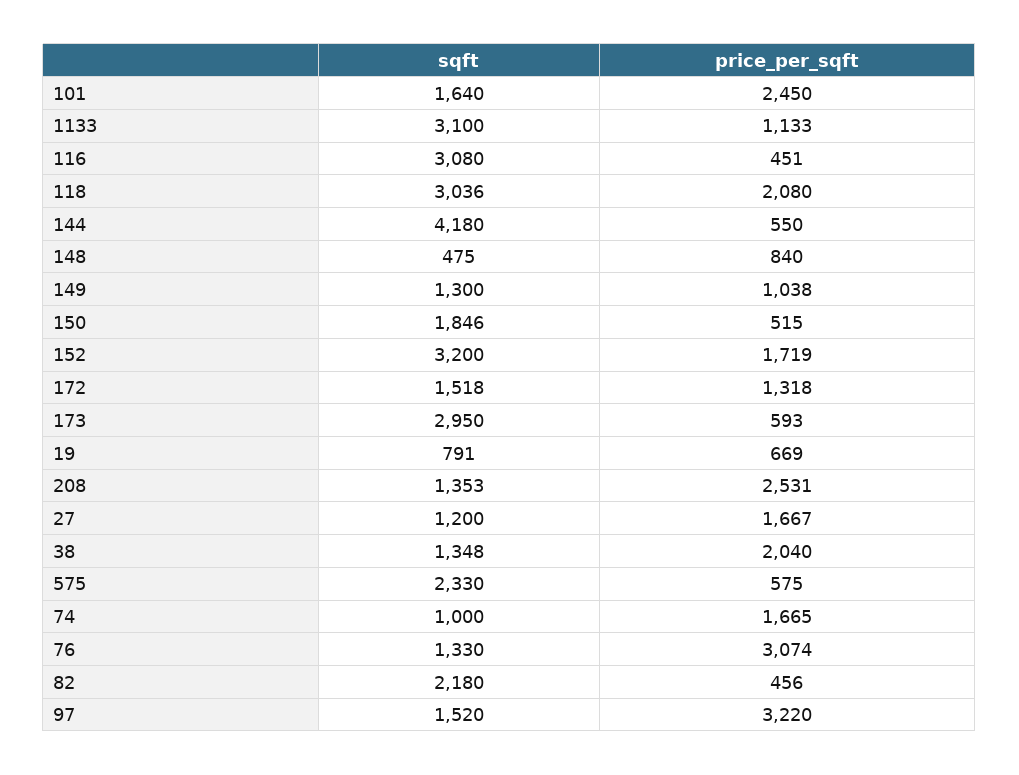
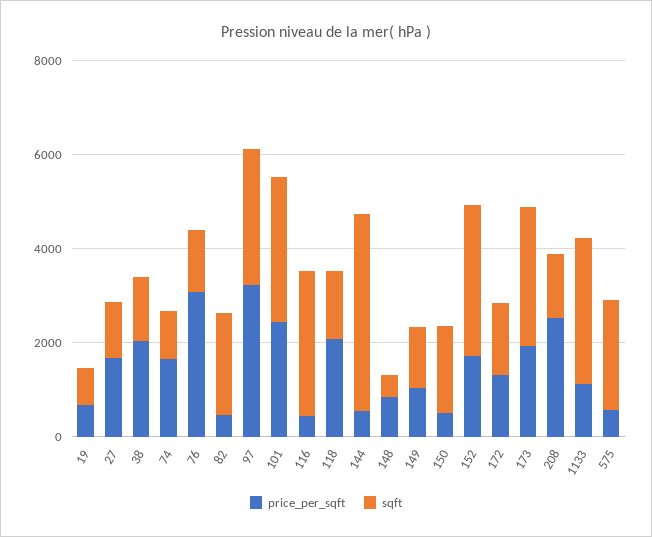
sqft, 101: 1640 -> 3000
sqft, 118: 3036 -> 1500
price_per_sqft, 173: 593 -> 2000
sqft, 97: 1520 -> 3000

